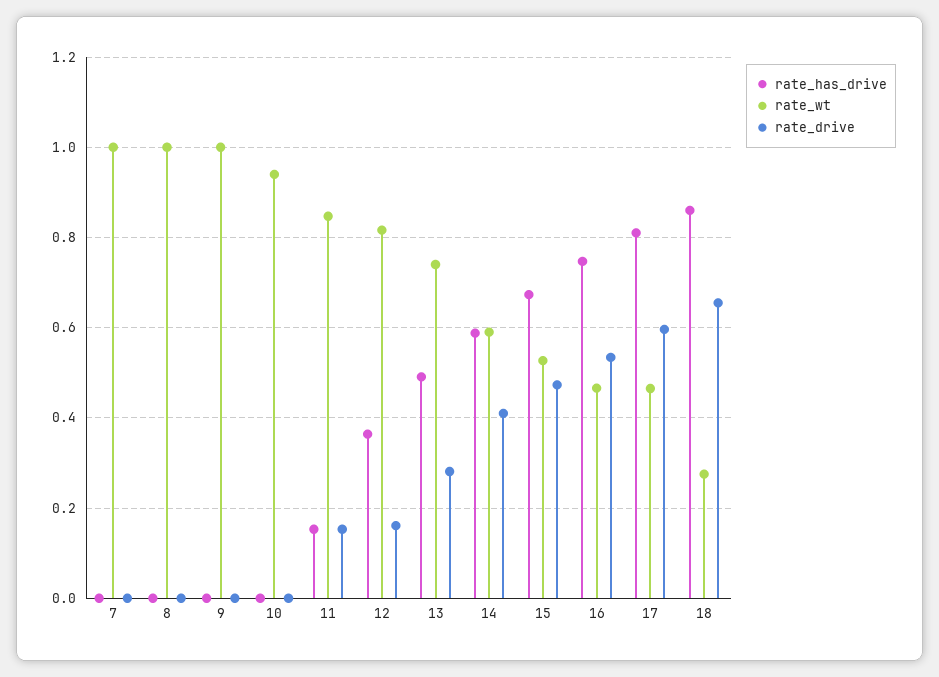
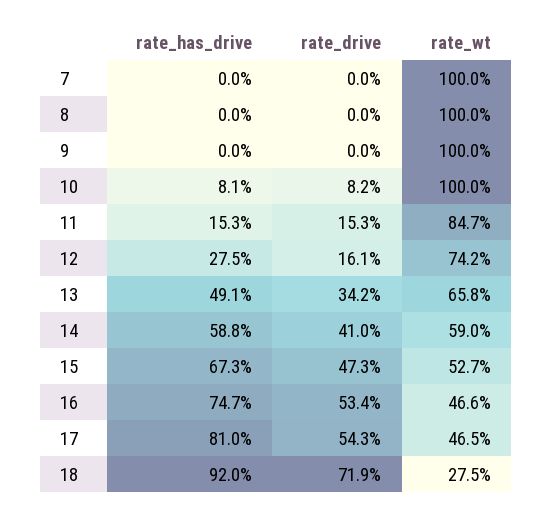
rate_has_drive, 10: 0 -> 0.081
rate_wt, 10: 0.94 -> 1
rate_drive, 10: 0 -> 0.082
rate_has_drive, 12: 0.36 -> 0.275
rate_wt, 12: 0.82 -> 0.742
rate_wt, 13: 0.74 -> 0.658
rate_drive, 13: 0.28 -> 0.342
rate_drive, 17: 0.6 -> 0.543
rate_has_drive, 18: 0.86 -> 0.92
rate_drive, 18: 0.66 -> 0.719

